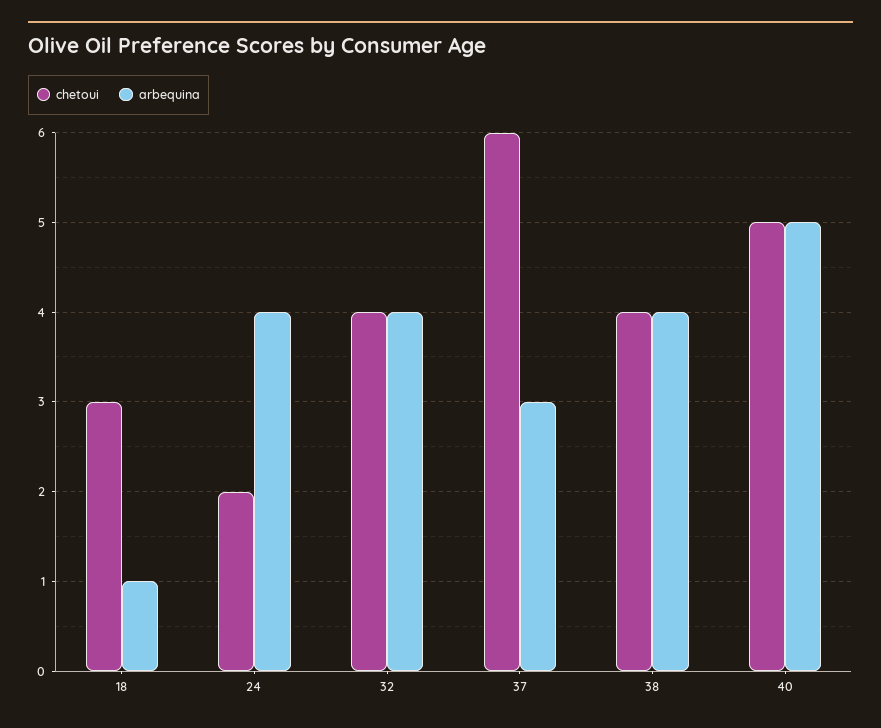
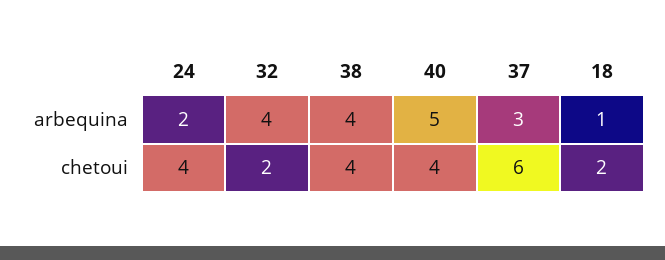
chetoui, 18: 3 -> 2
chetoui, 24: 2 -> 4
arbequina, 24: 4 -> 2
chetoui, 32: 4 -> 2
chetoui, 40: 5 -> 4

